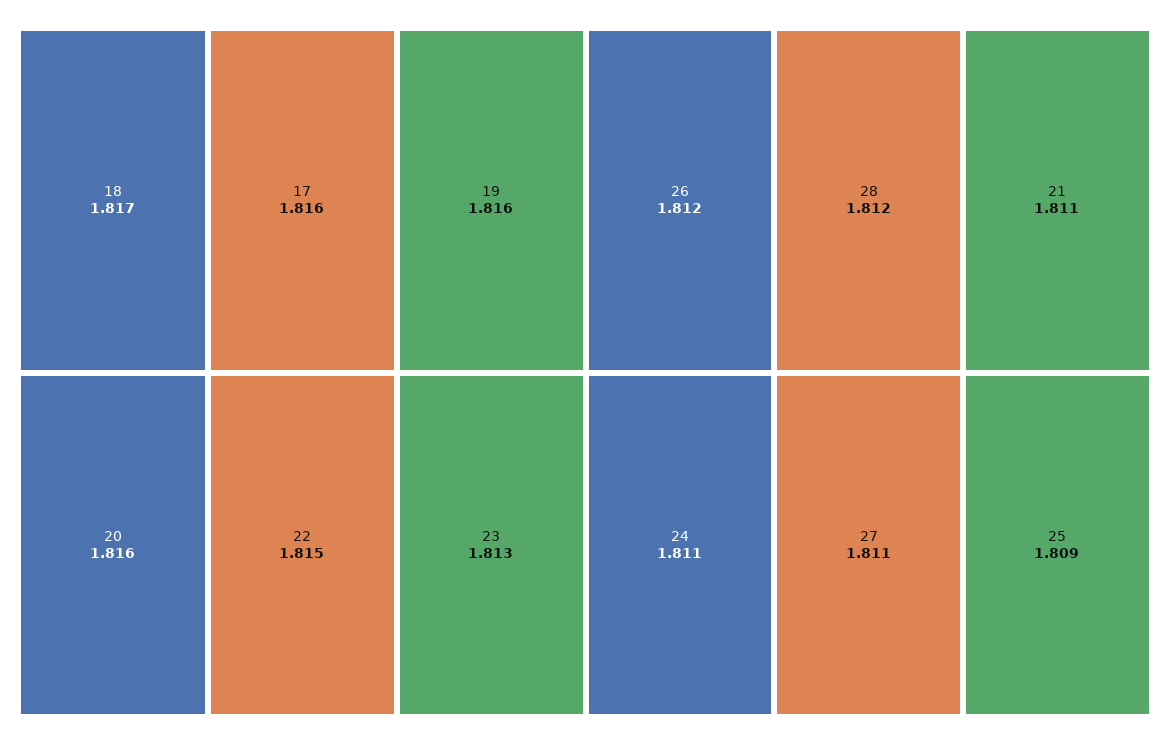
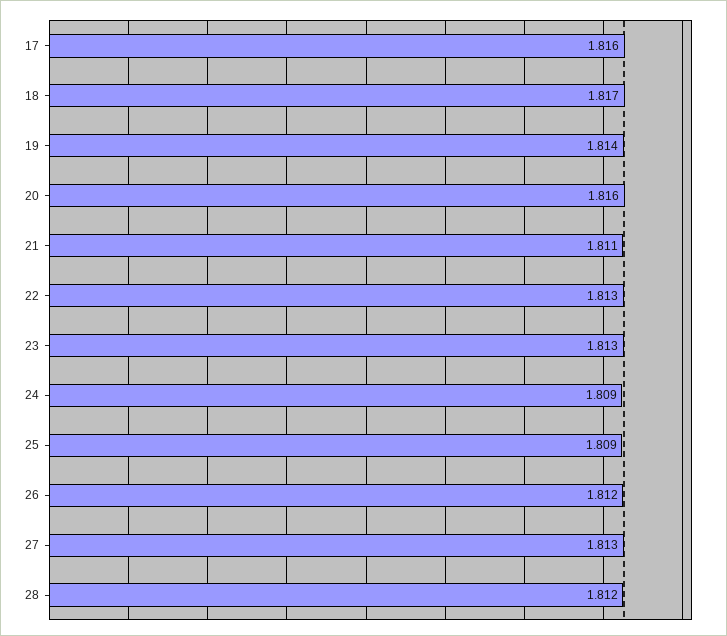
19: 1.816 -> 1.814
22: 1.815 -> 1.813
24: 1.811 -> 1.809
27: 1.811 -> 1.813

